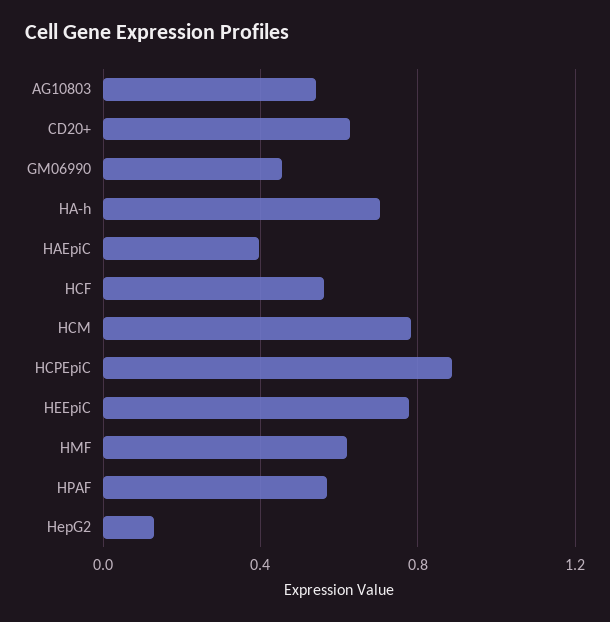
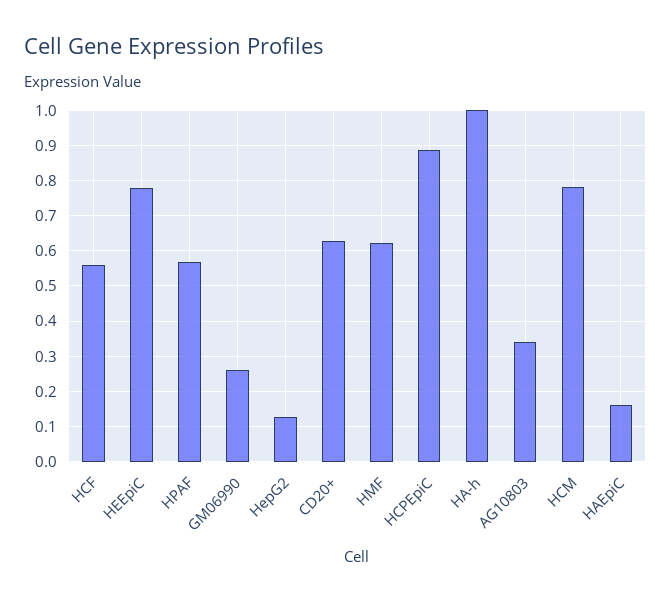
AG10803: 0.55 -> 0.34
GM06990: 0.45 -> 0.26
HA-h: 0.7 -> 1
HAEpiC: 0.4 -> 0.16

